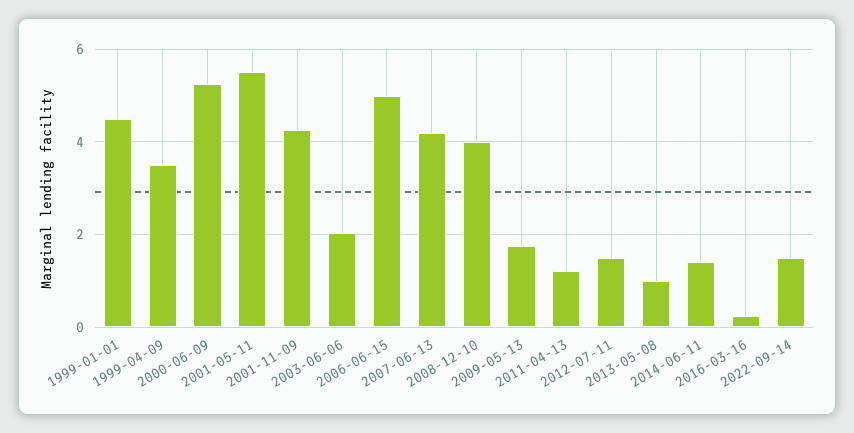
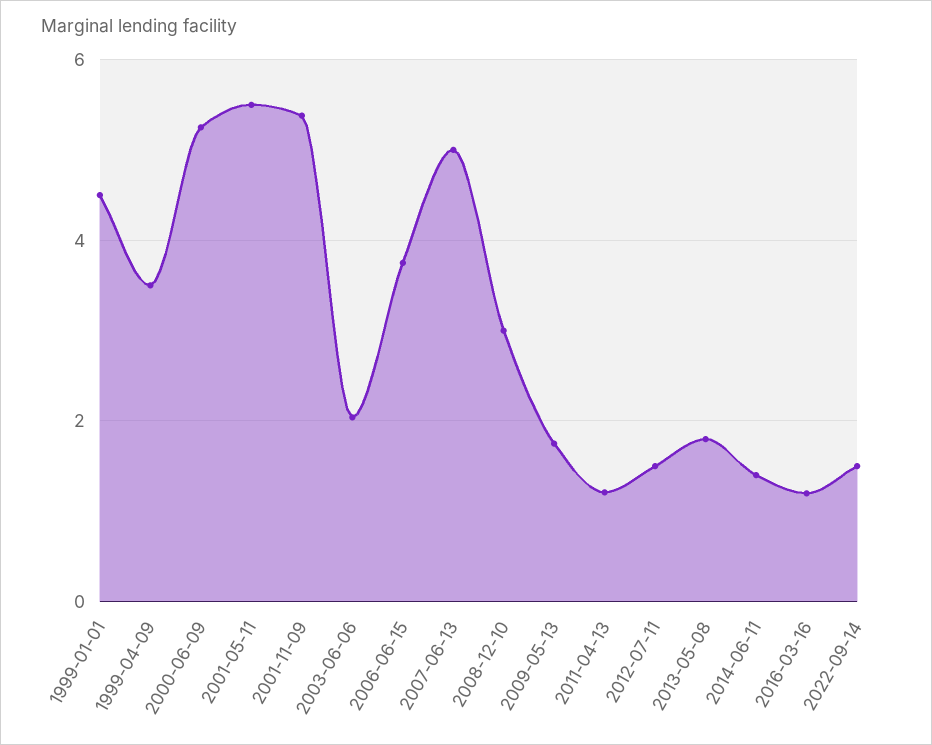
2001-11-09: 4.2 -> 5.4
2006-06-15: 5 -> 3.8
2007-06-13: 4.2 -> 5
2008-12-10: 4 -> 3
2013-05-08: 1 -> 1.8
2016-03-16: 0.2 -> 1.2

